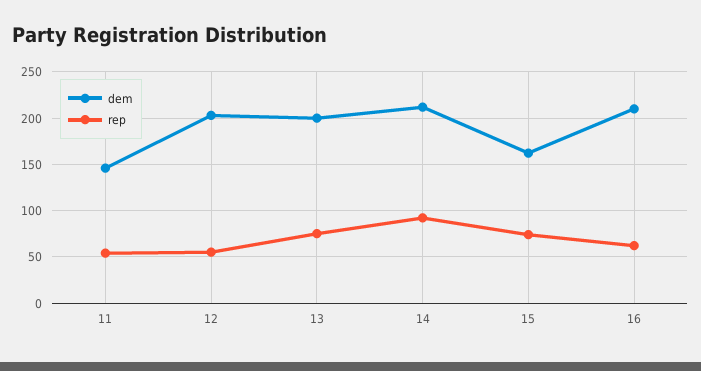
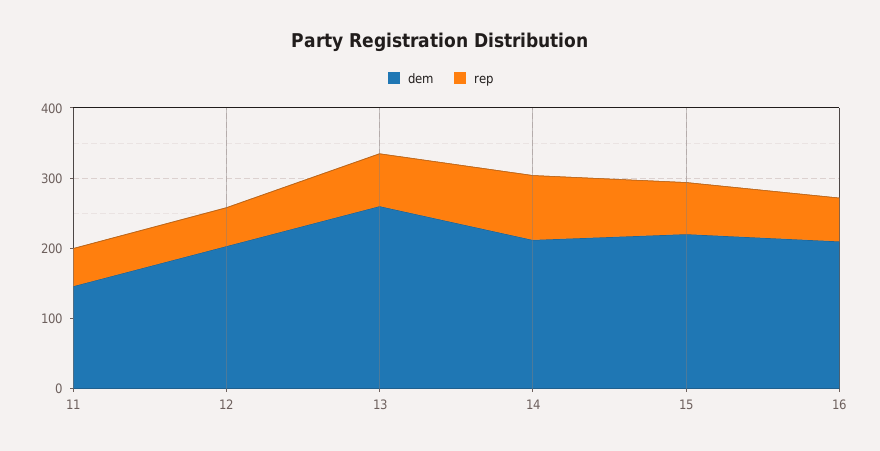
dem, 13: 200 -> 260
dem, 15: 160 -> 220

